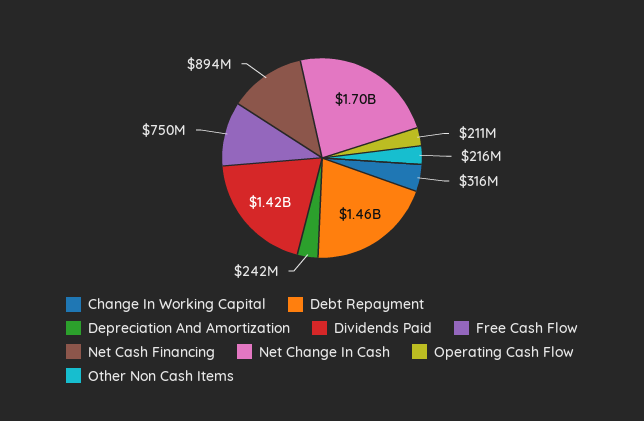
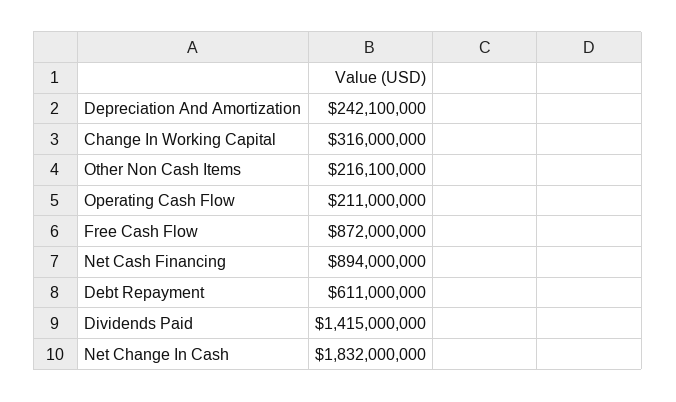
Debt Repayment: 1460000000 -> 611000000
Free Cash Flow: 750000000 -> 872000000
Net Change In Cash: 1700000000 -> 1832000000

